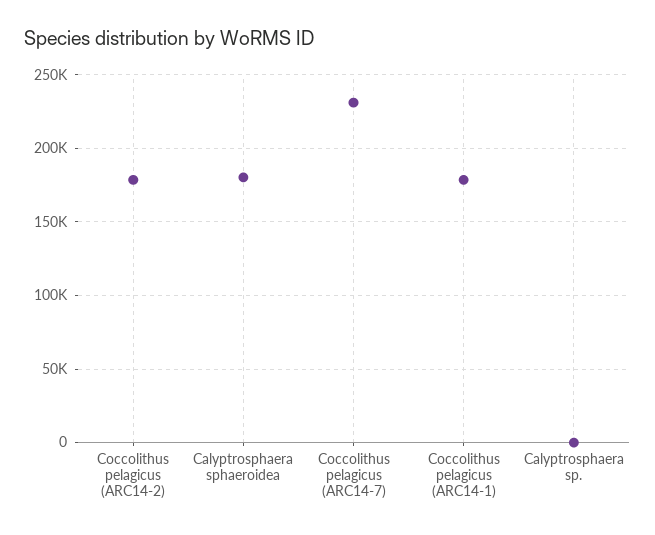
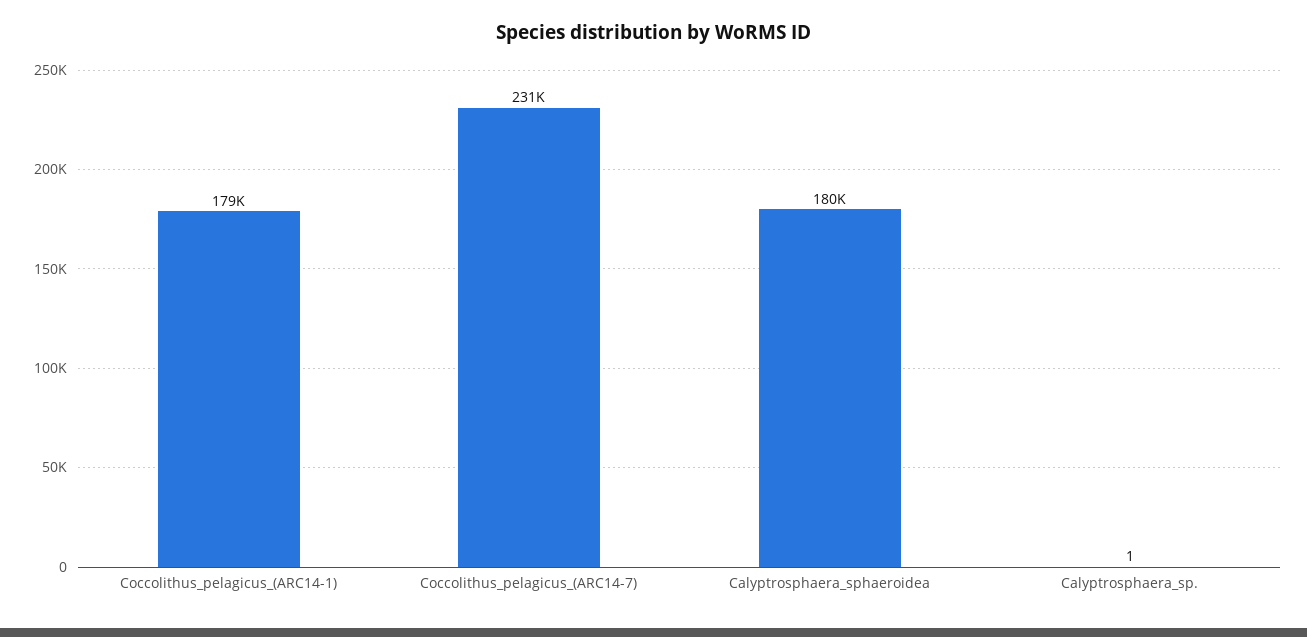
Coccolithus pelagicus (ARC14-2): 180000 -> none

